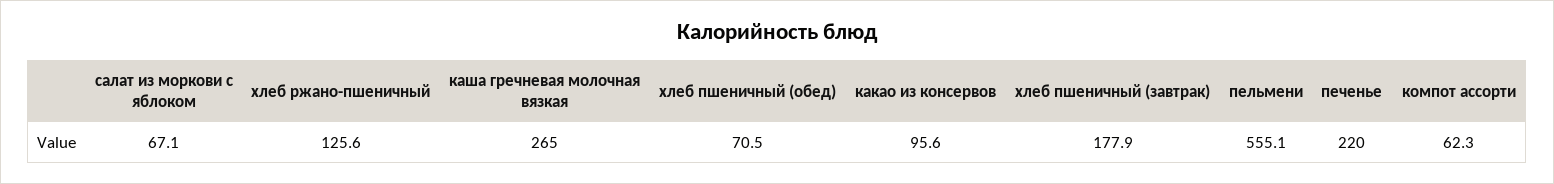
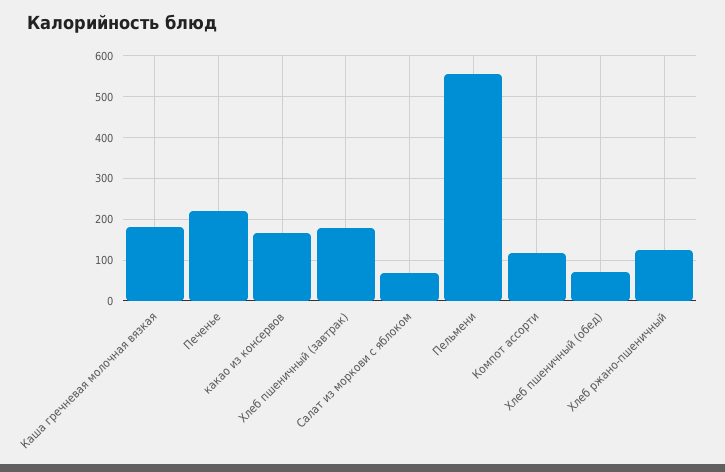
каша гречневая молочная вязкая: 265 -> 180
какао из консервов: 95.6 -> 160
компот ассорти: 62.3 -> 120

